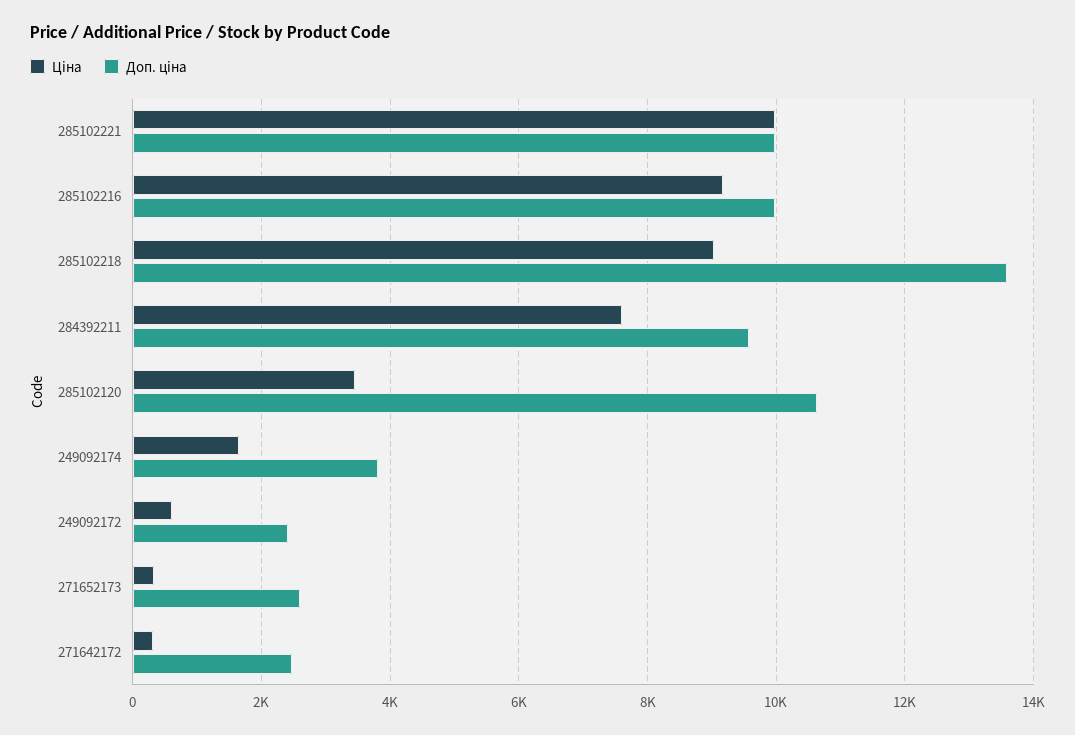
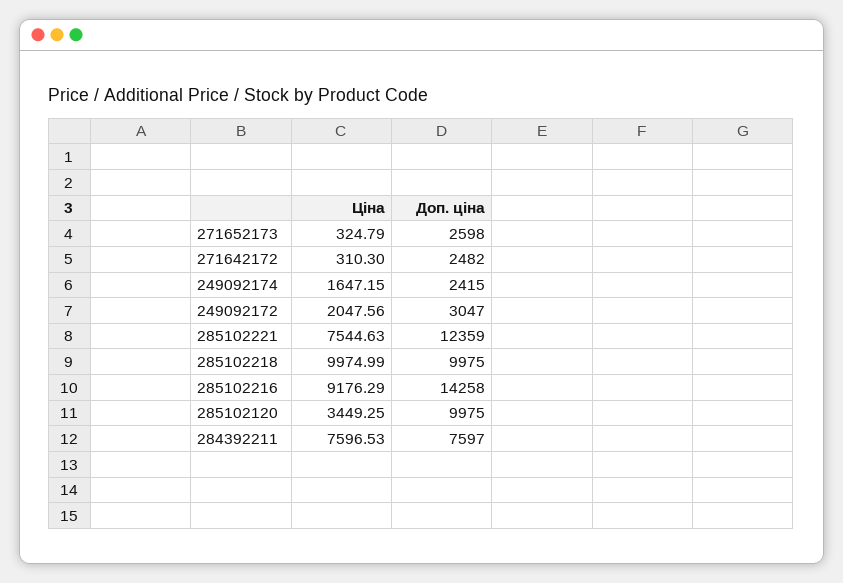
Ціна, 285102221: 10000 -> 7544.63
Доп. ціна, 285102221: 10000 -> 12359
Доп. ціна, 285102216: 10000 -> 14258
Ціна, 285102218: 9000 -> 9974.99
Доп. ціна, 285102218: 13600 -> 9975
Доп. ціна, 284392211: 9600 -> 7597
Доп. ціна, 285102120: 10600 -> 9975
Доп. ціна, 249092174: 3800 -> 2415
Ціна, 249092172: 600 -> 2047.56
Доп. ціна, 249092172: 2400 -> 3047

